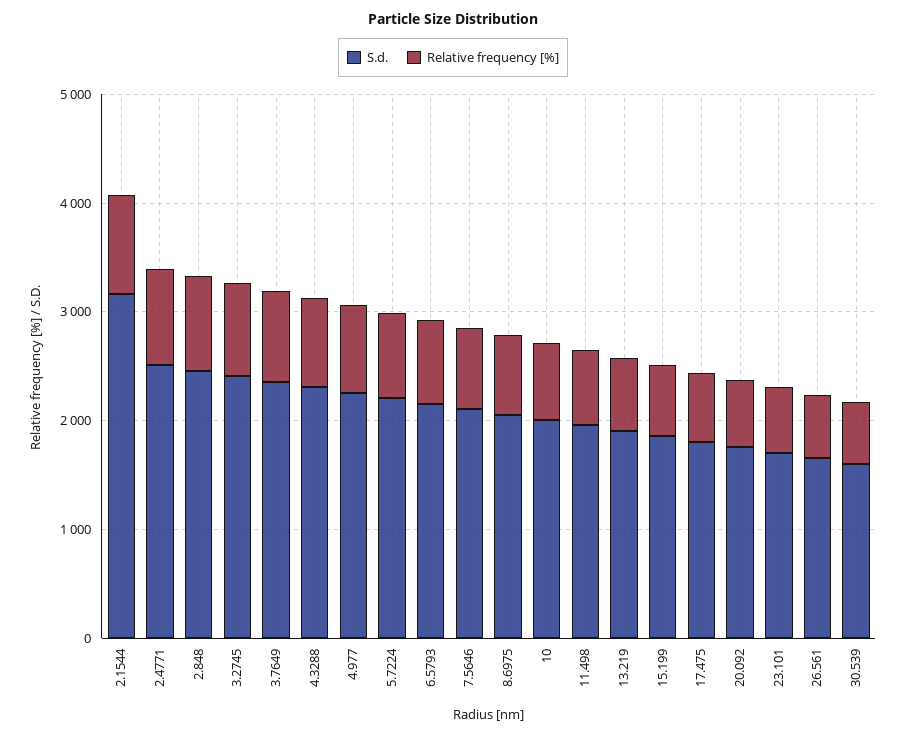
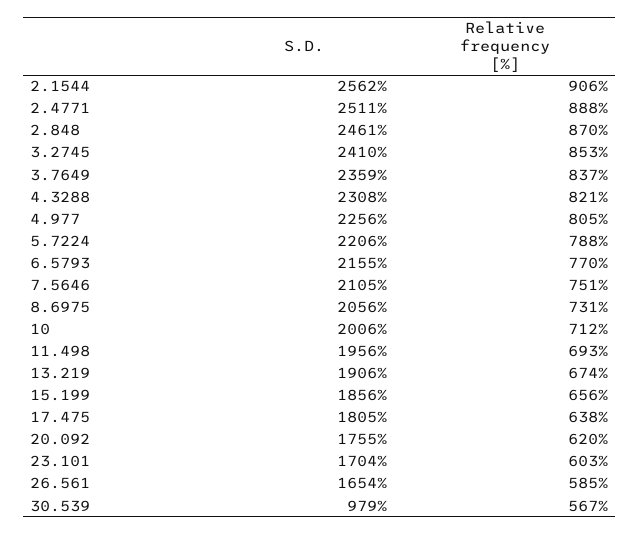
S.d., 2.1544: 3200 -> 2562
S.d., 30.539: 1600 -> 979

